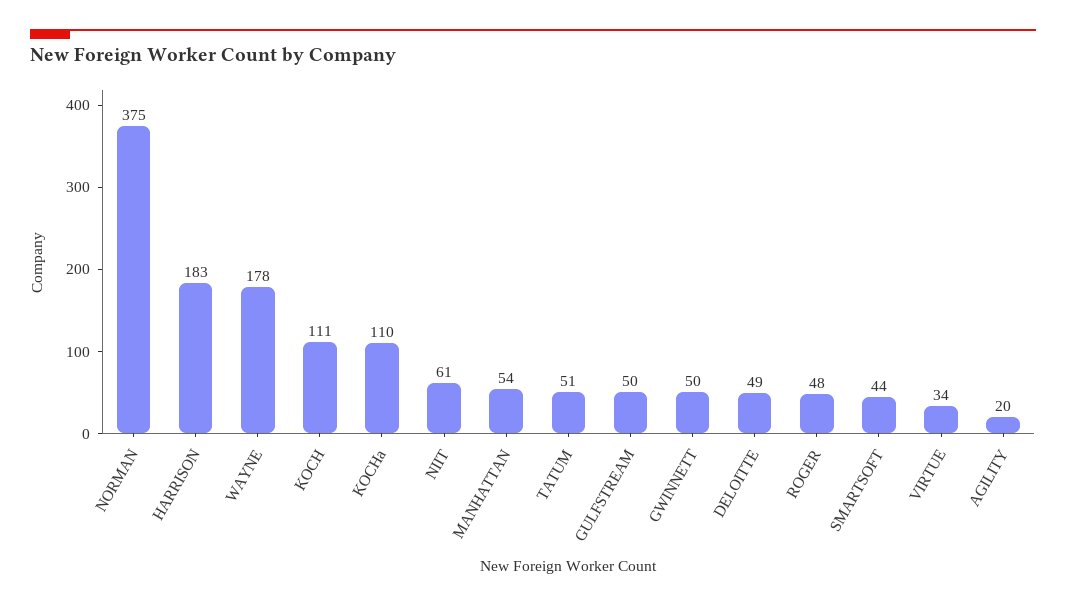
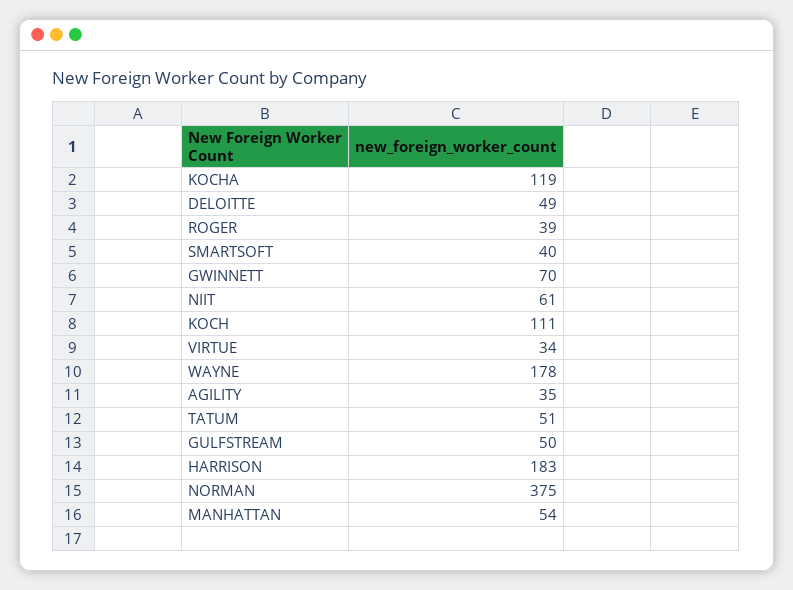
KOCHa: 110 -> 119
GWINNETT: 50 -> 70
ROGER: 48 -> 39
SMARTSOFT: 44 -> 40
AGILITY: 20 -> 35

